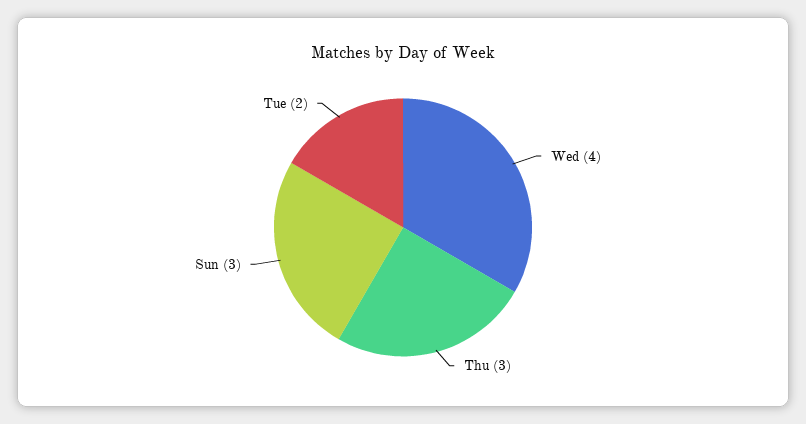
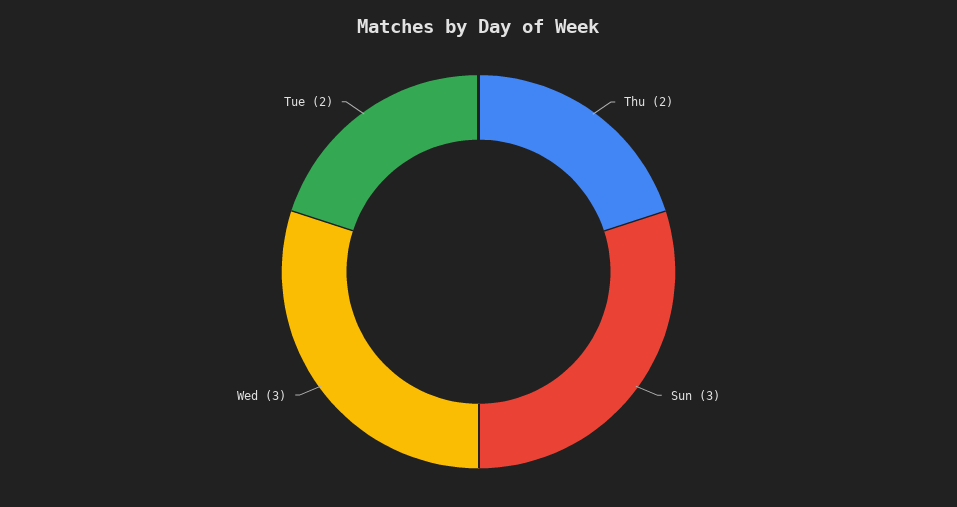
Wed: 4 -> 3
Thu: 3 -> 2

